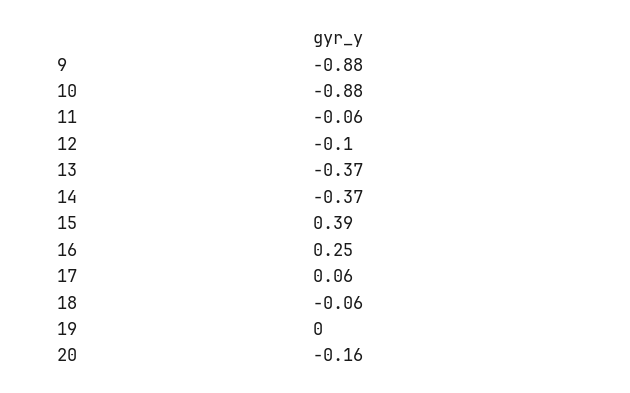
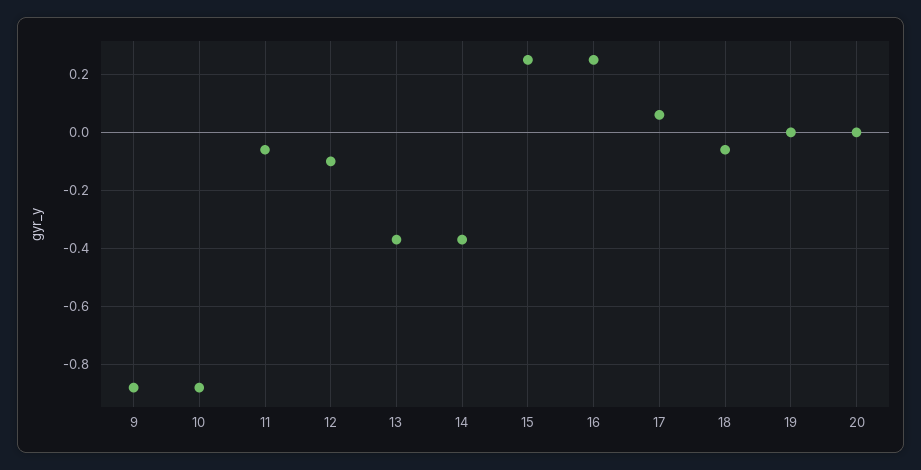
15: 0.39 -> 0.25
20: -0.16 -> 0

